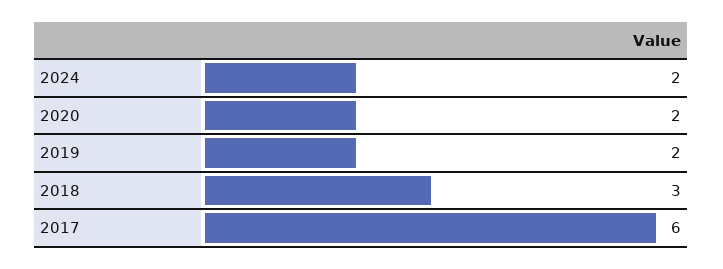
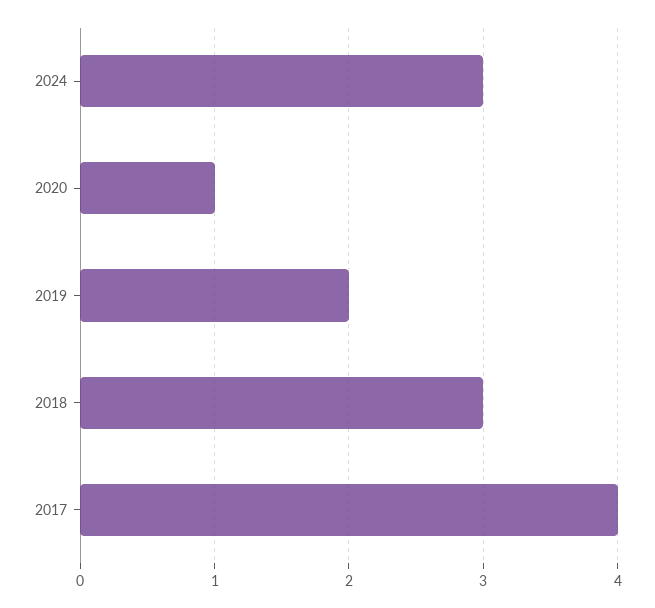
2024: 2 -> 3
2020: 2 -> 1
2017: 6 -> 4

